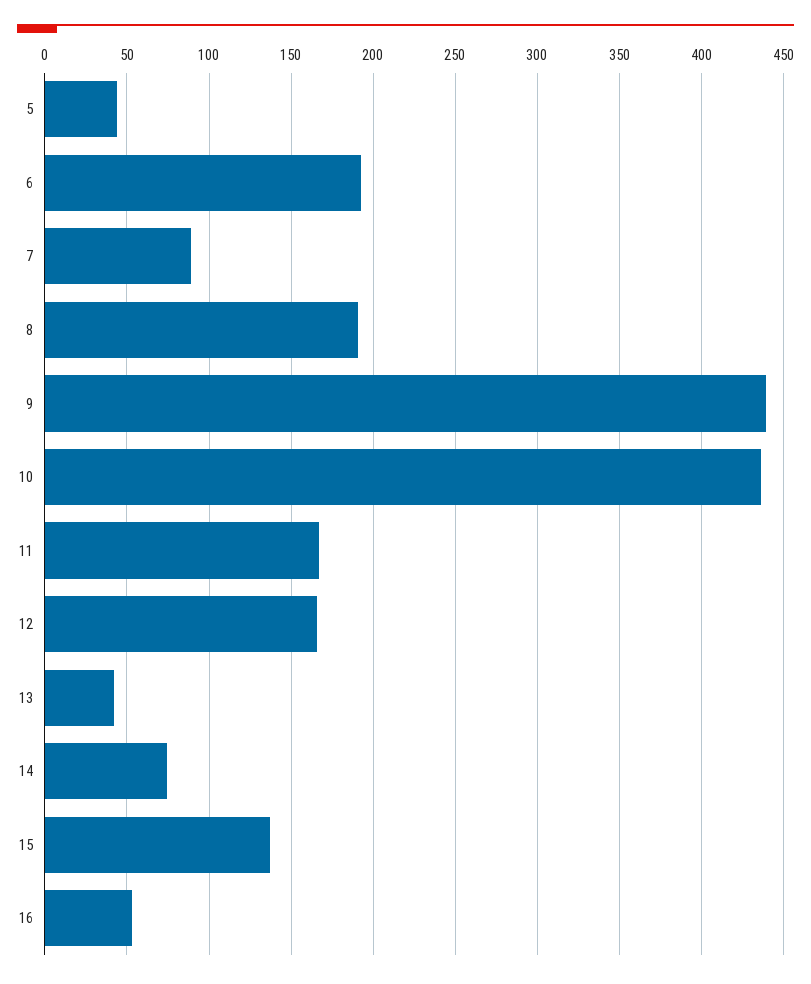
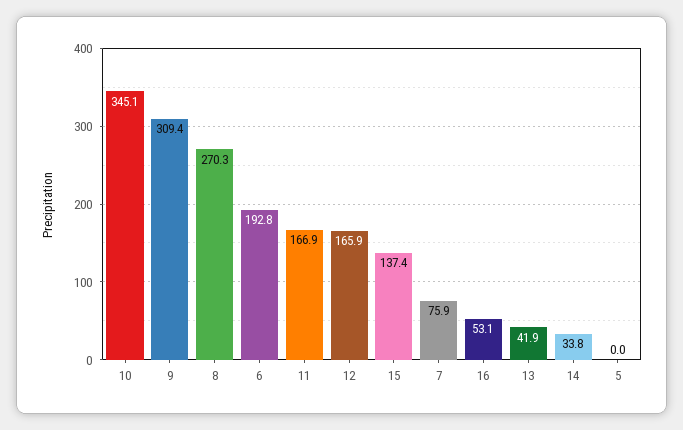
5: 45 -> 0
7: 90 -> 75.9
8: 190 -> 270.3
9: 440 -> 309.4
10: 435 -> 345.1
14: 75 -> 33.8

